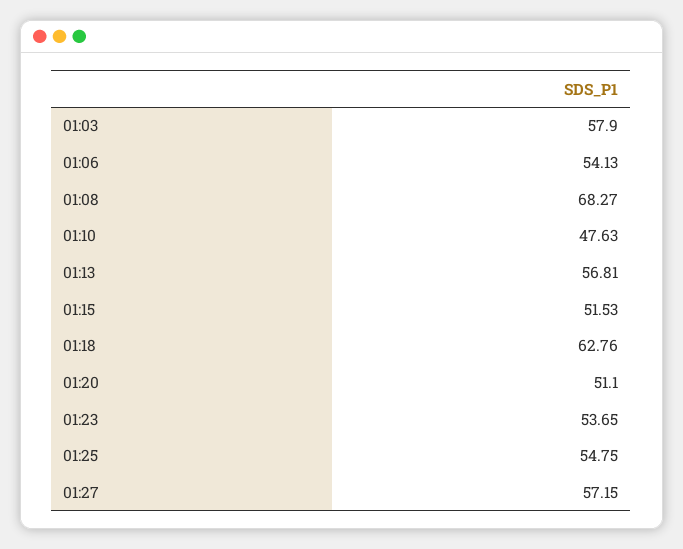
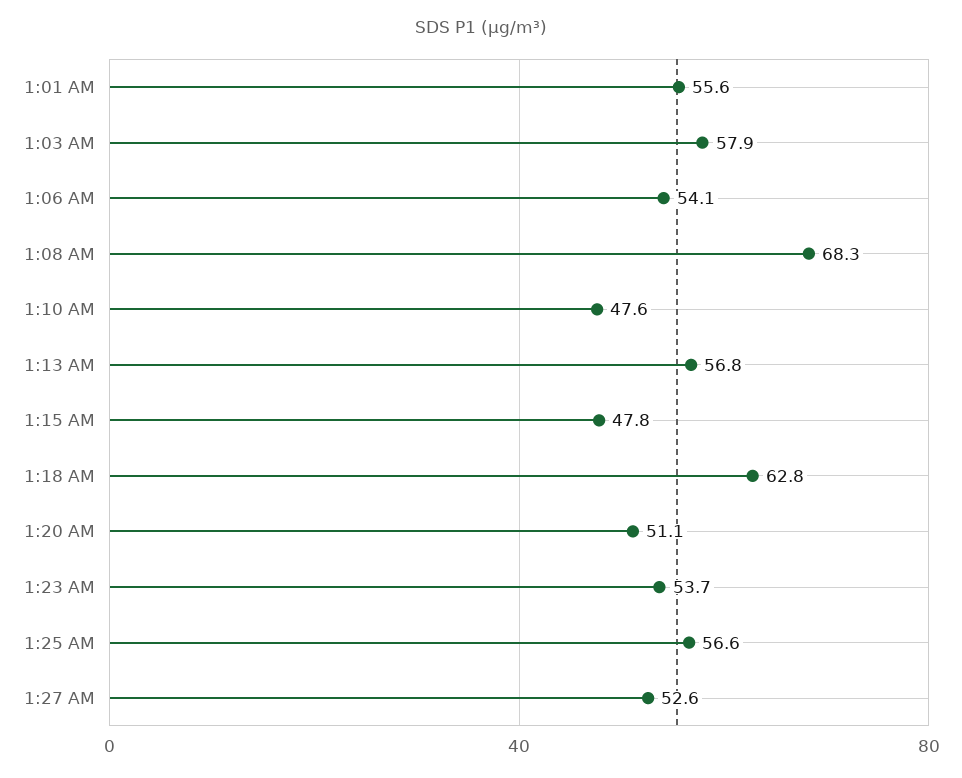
01:15: 51.53 -> 47.8
01:25: 54.75 -> 56.6
01:27: 57.15 -> 52.6
1:01 AM: none -> 55.6

